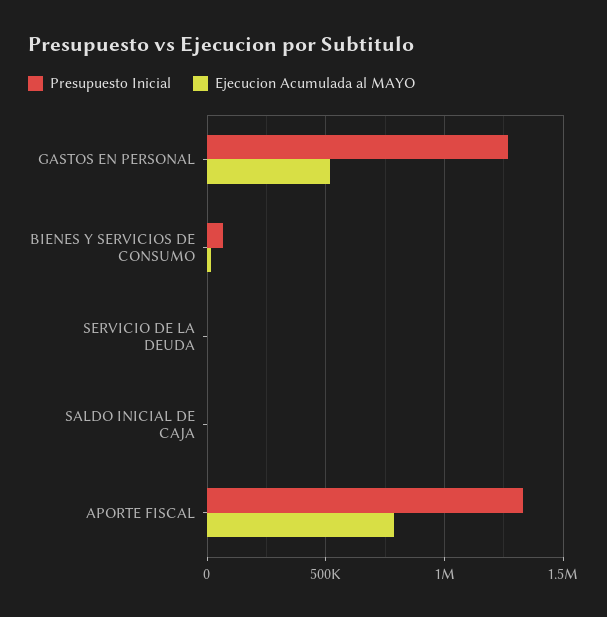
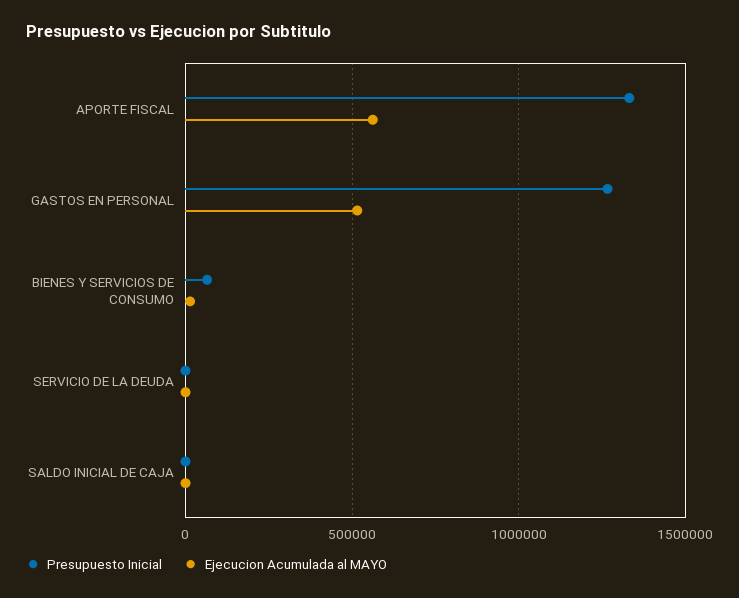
Ejecucion Acumulada al MAYO, APORTE FISCAL: 800000 -> 550000

